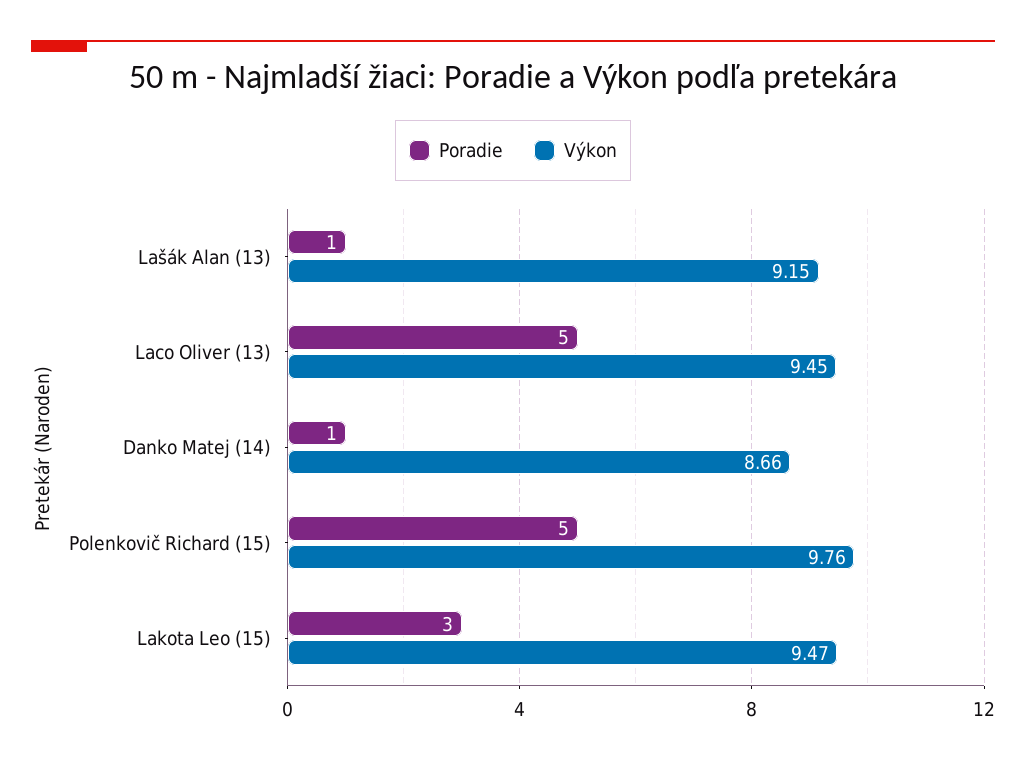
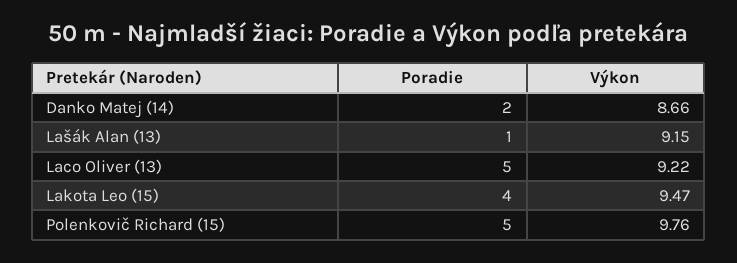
Výkon, Laco Oliver (13): 9.45 -> 9.22
Poradie, Danko Matej (14): 1 -> 2
Poradie, Lakota Leo (15): 3 -> 4

